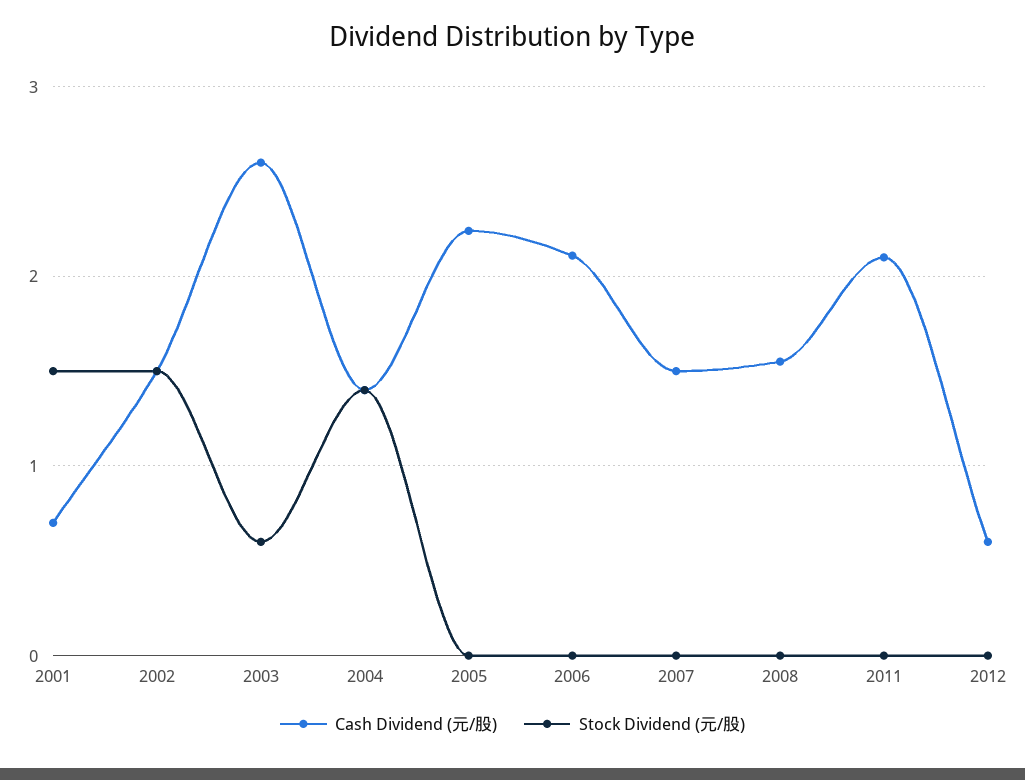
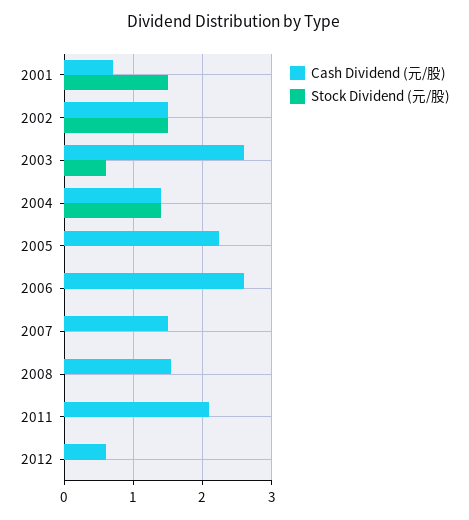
Cash Dividend (元/股), 2006: 2.1 -> 2.6

